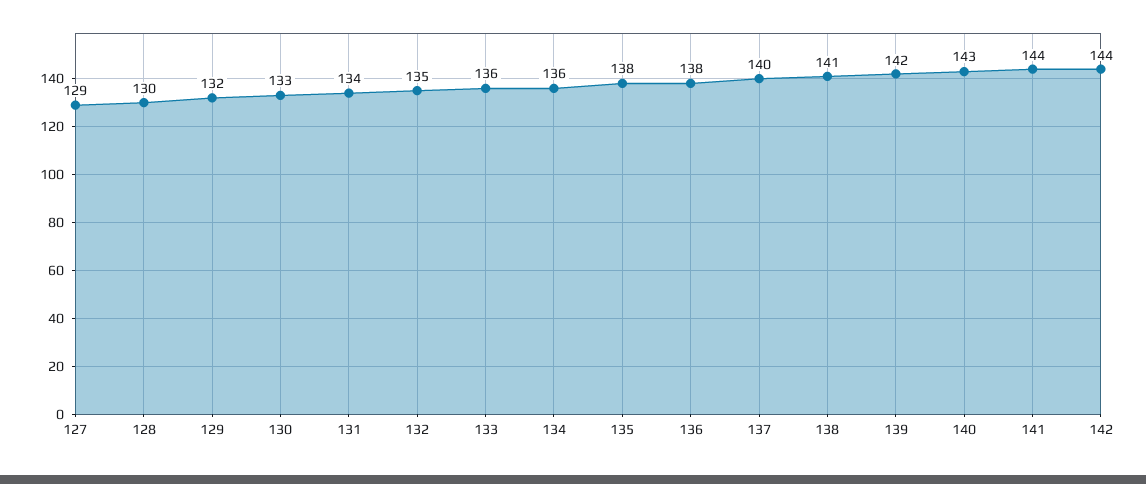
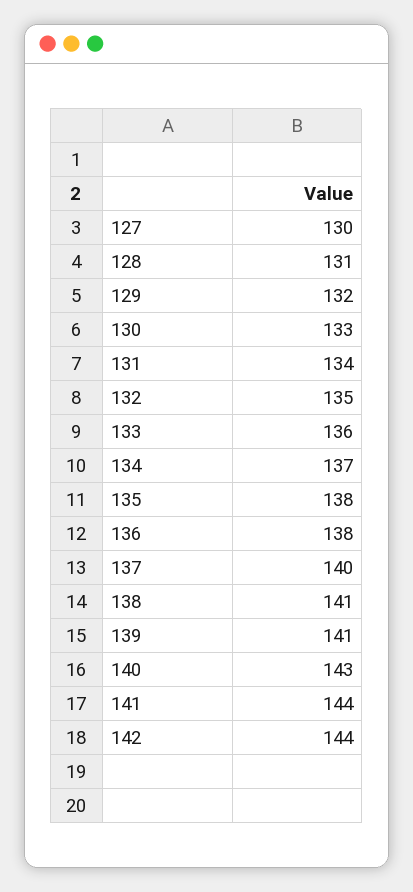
127: 129 -> 130
128: 130 -> 131
134: 136 -> 137
139: 142 -> 141

